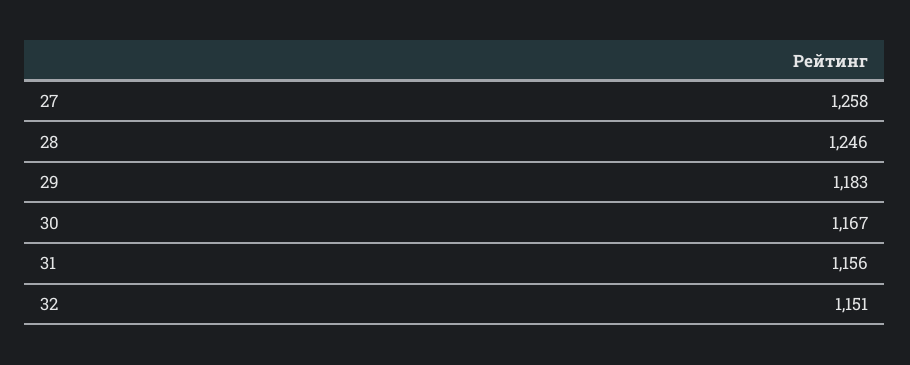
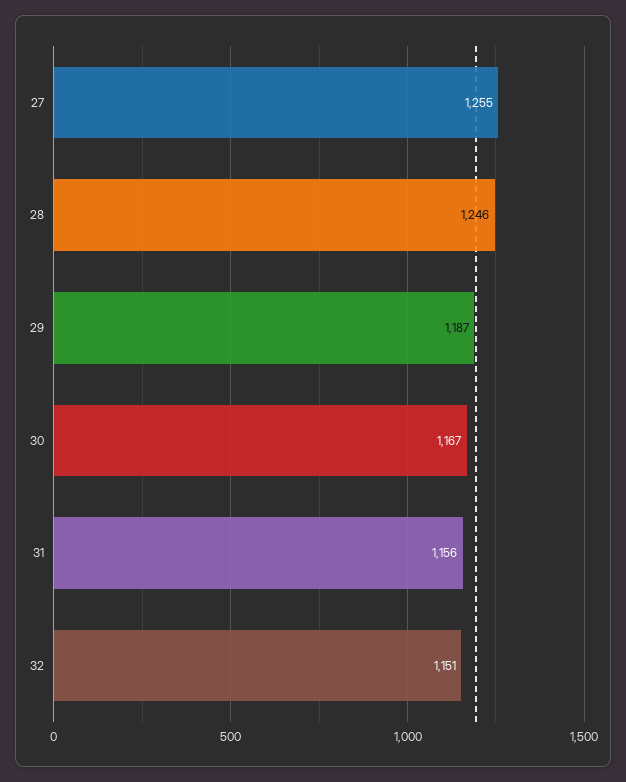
27: 1258 -> 1255
29: 1183 -> 1187

